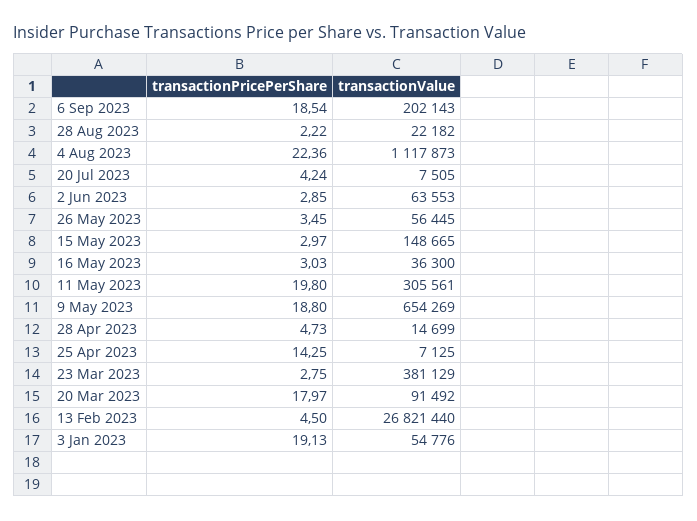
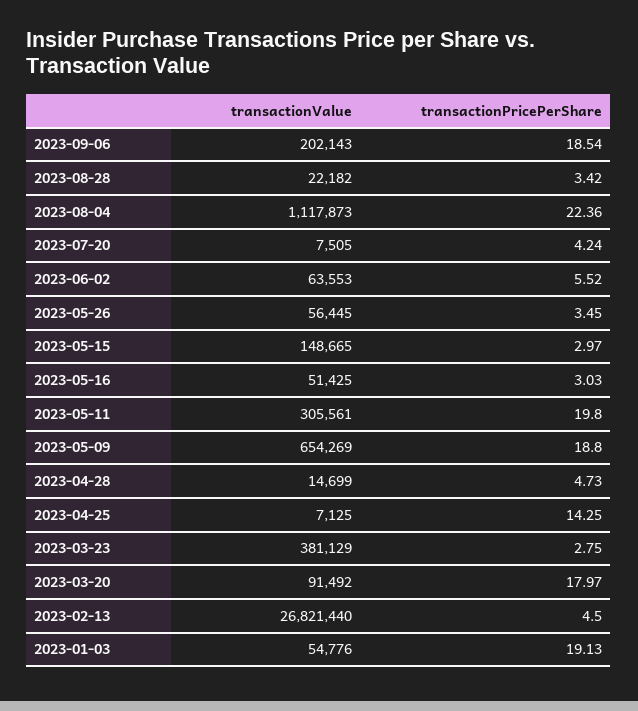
transactionPricePerShare, 28 Aug 2023: 2.22 -> 3.42
transactionPricePerShare, 2 Jun 2023: 2.85 -> 5.52
transactionValue, 16 May 2023: 36300 -> 51425

